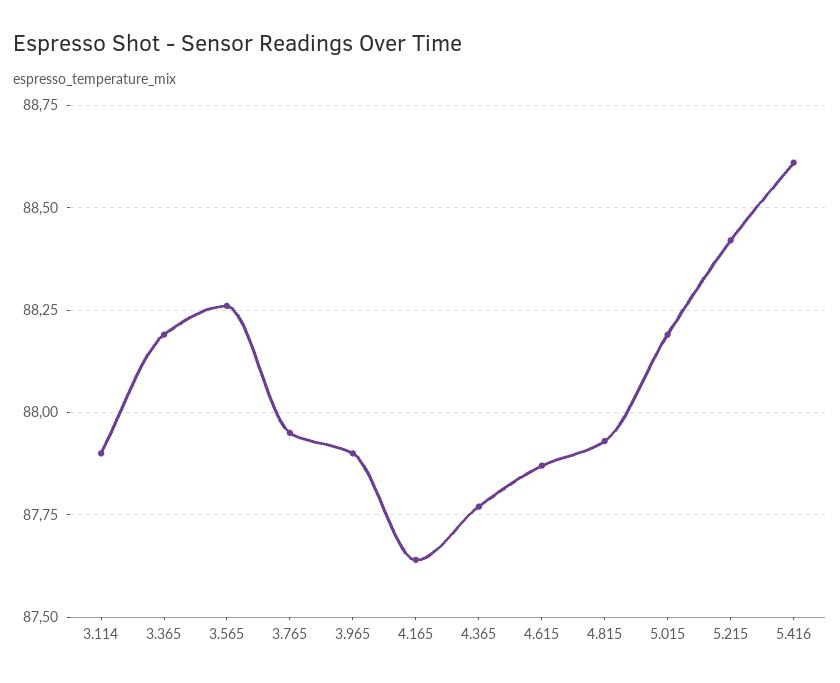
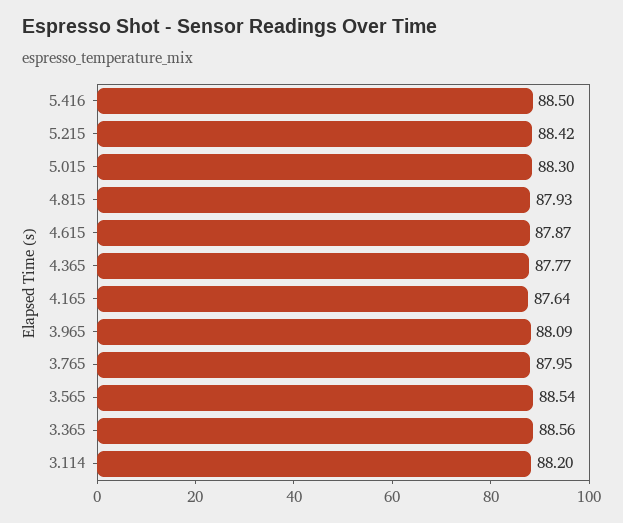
3.114: 87.9 -> 88.2
3.365: 88.2 -> 88.56
3.565: 88.25 -> 88.54
3.965: 87.9 -> 88.09
5.015: 88.2 -> 88.3
5.416: 88.6 -> 88.5

